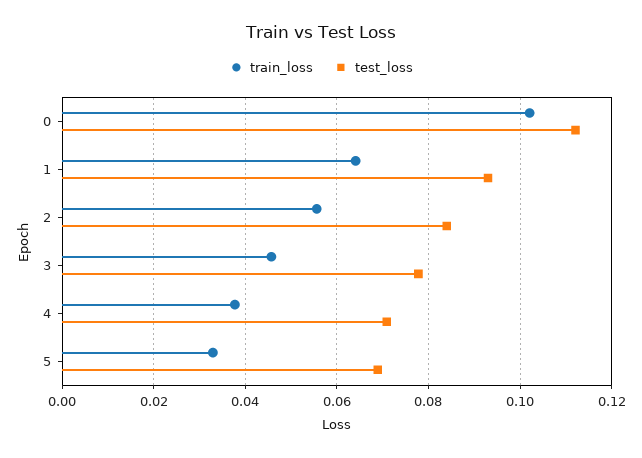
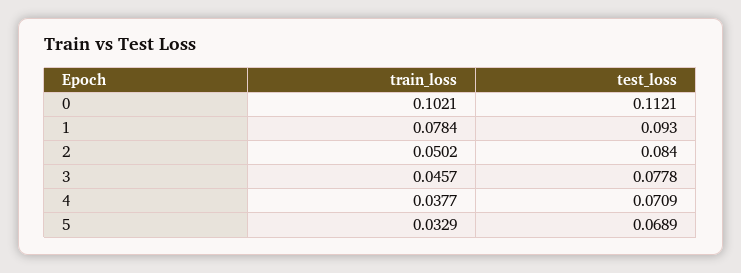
train_loss, 1: 0.064 -> 0.0784
train_loss, 2: 0.056 -> 0.0502

